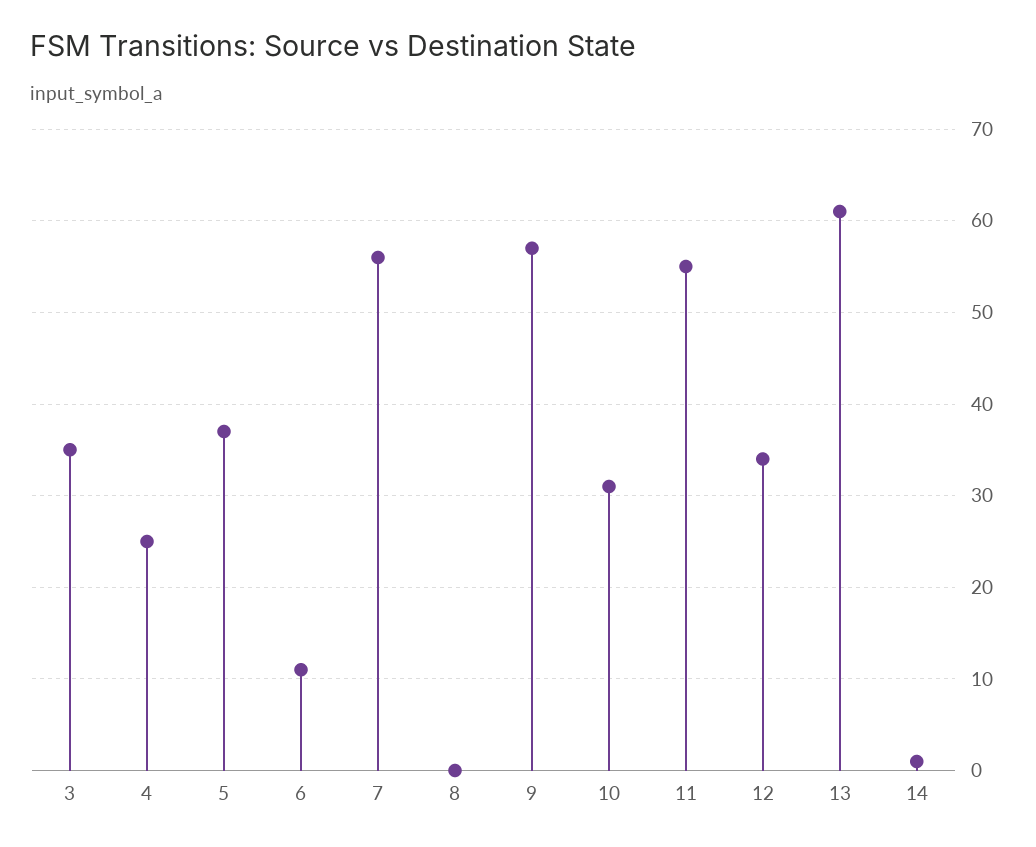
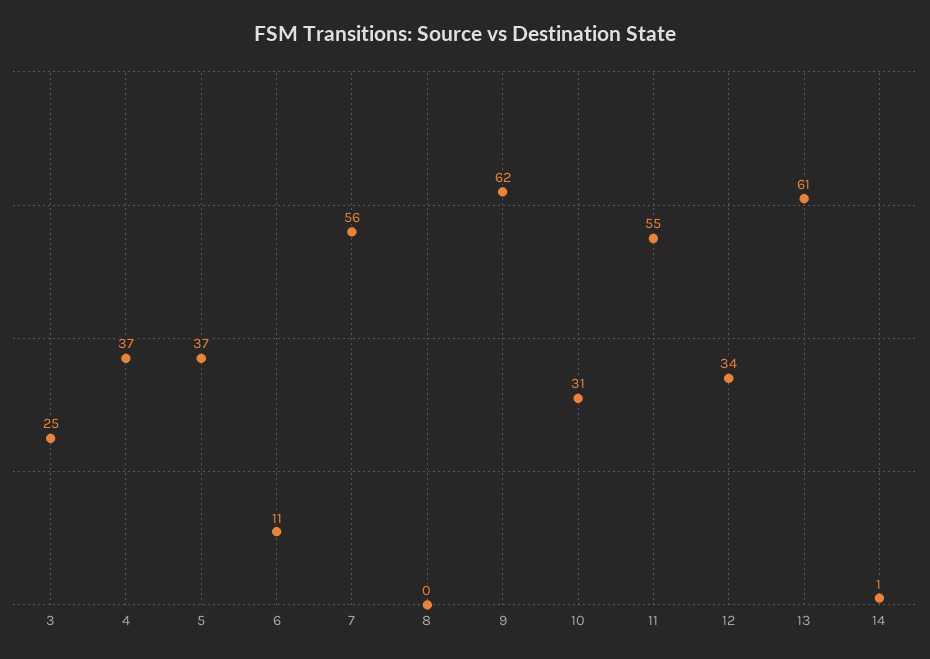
3: 35 -> 25
4: 25 -> 37
9: 57 -> 62

